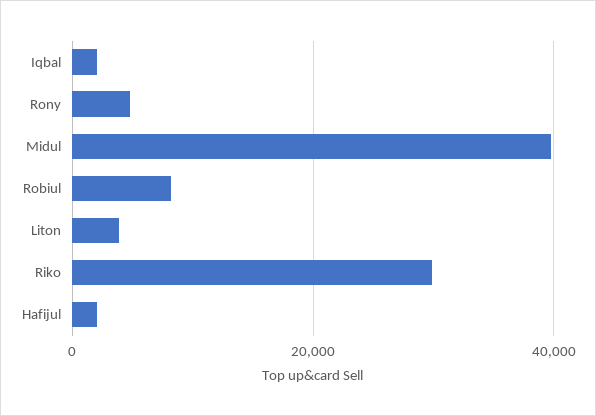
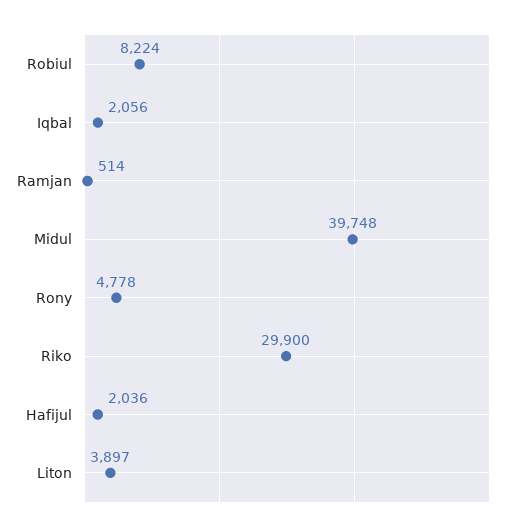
Ramjan: none -> 514

